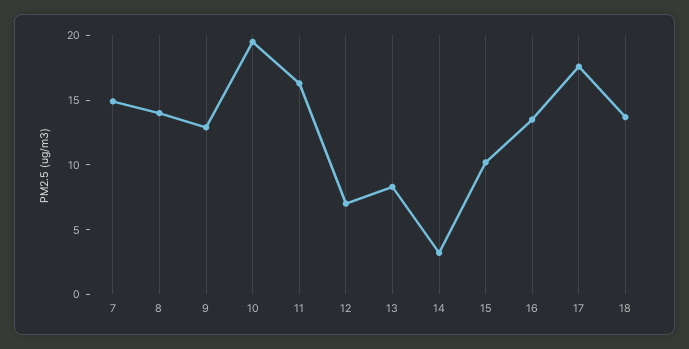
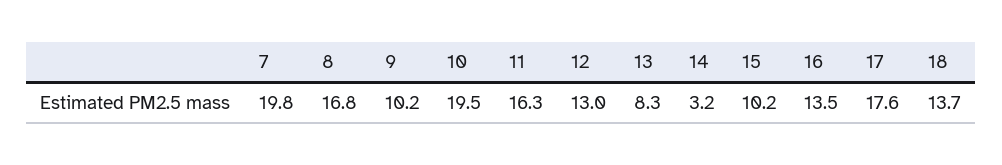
7: 15 -> 19.8
8: 14 -> 16.8
9: 13 -> 10.2
12: 7 -> 13

